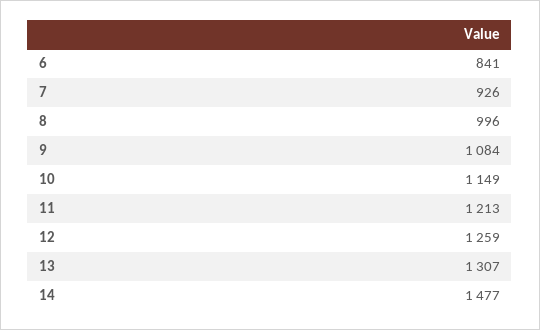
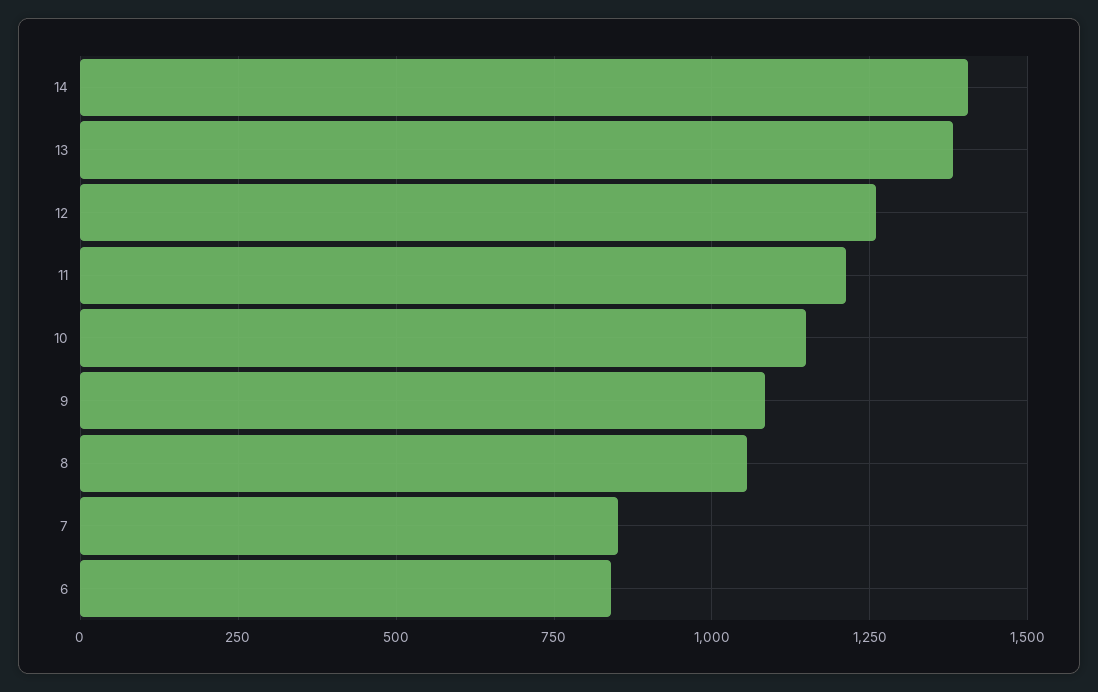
7: 926 -> 850
8: 996 -> 1050
13: 1307 -> 1375
14: 1477 -> 1400

